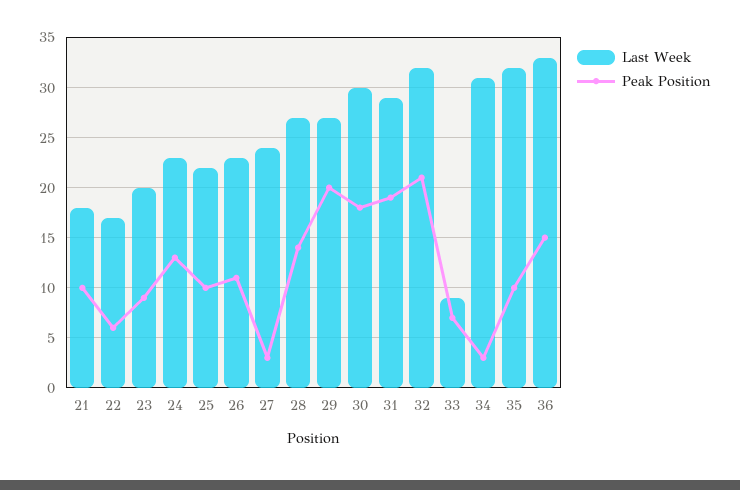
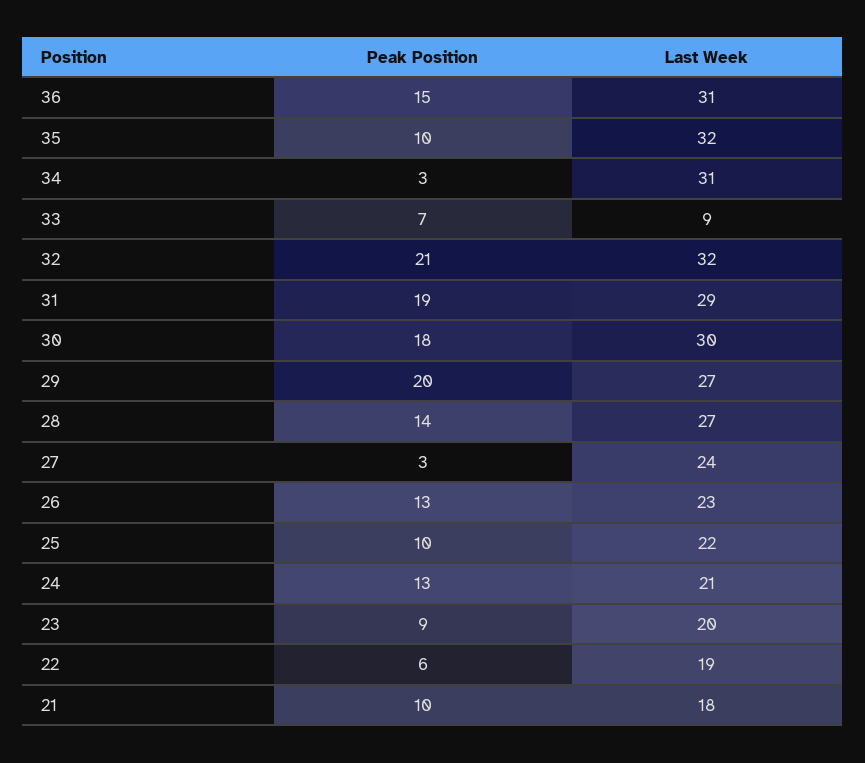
Last Week, 22: 17 -> 19
Last Week, 24: 23 -> 21
Peak Position, 26: 11 -> 13
Last Week, 36: 33 -> 31

